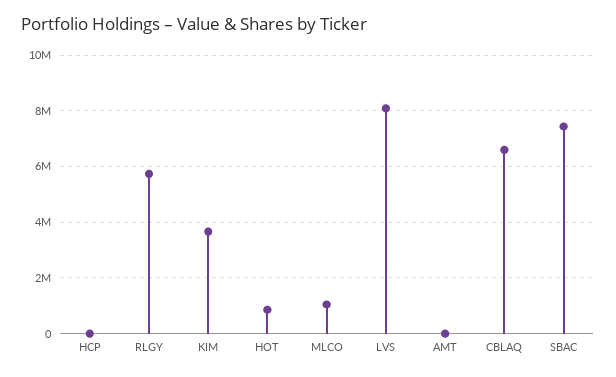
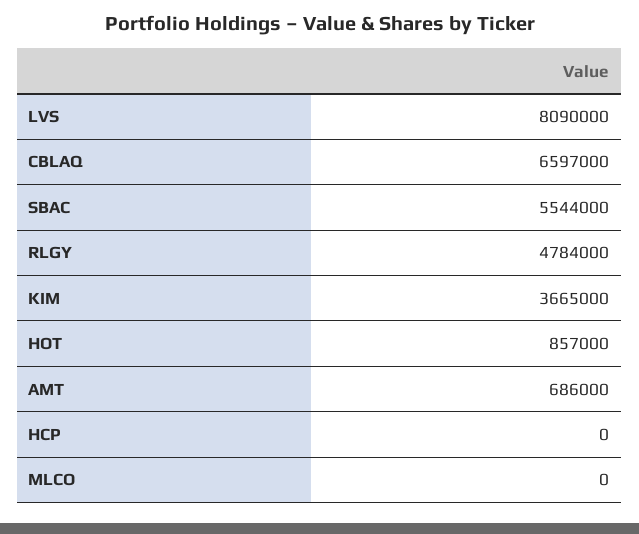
RLGY: 5750000 -> 4784000
MLCO: 1000000 -> 0
AMT: 0 -> 686000
SBAC: 7500000 -> 5544000

